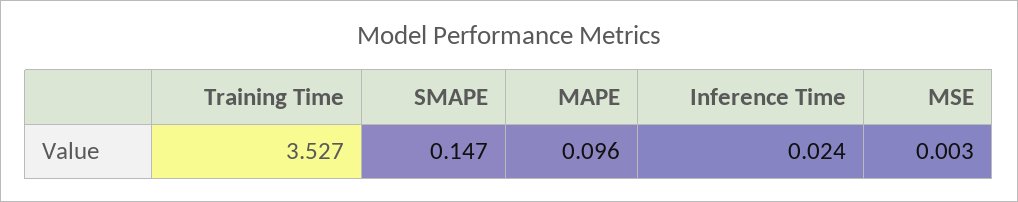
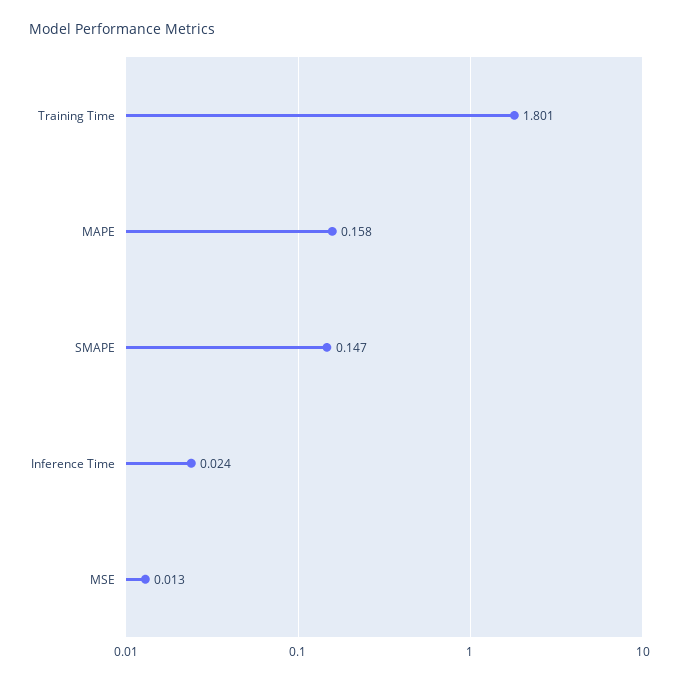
Training Time: 3.527 -> 1.801
MAPE: 0.096 -> 0.158
MSE: 0.003 -> 0.013

